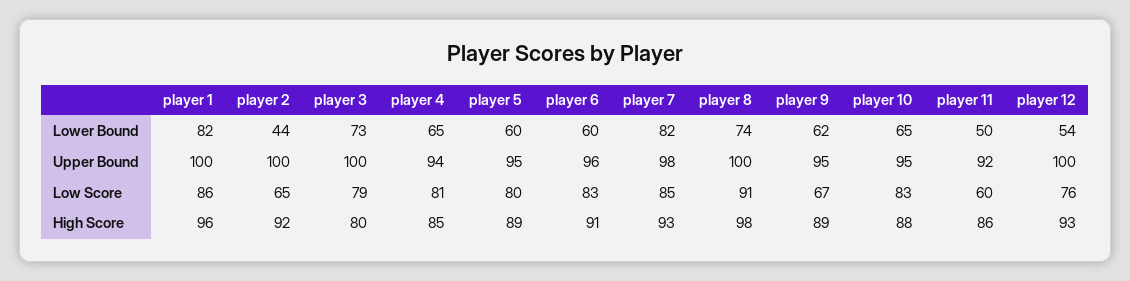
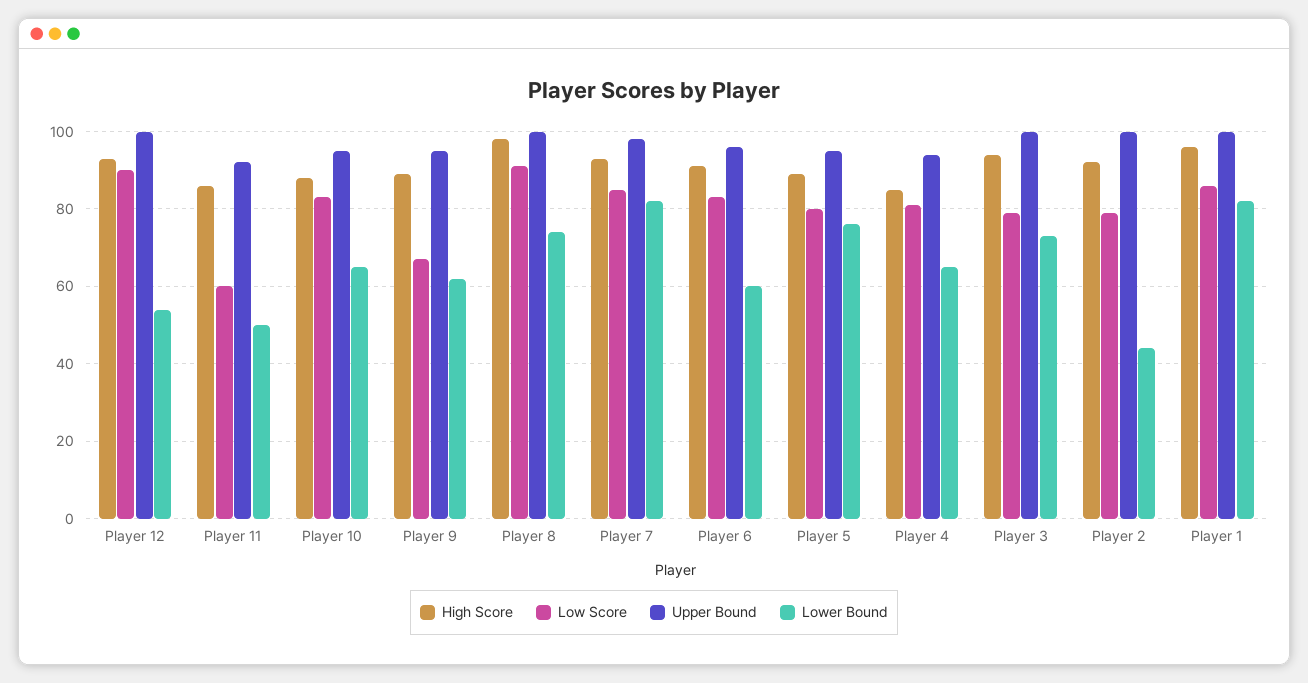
Lower Bound, player 5: 60 -> 75
Low Score, player 2: 65 -> 80
Low Score, player 12: 76 -> 90
High Score, player 3: 80 -> 95

